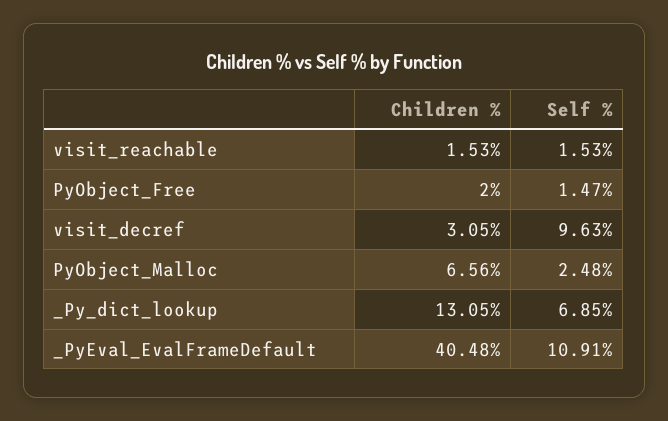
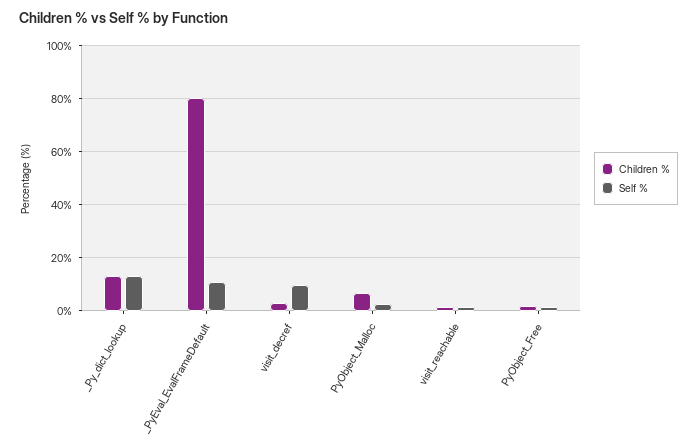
Self %, _Py_dict_lookup: 6.85 -> 12.5
Children %, _PyEval_EvalFrameDefault: 40.48 -> 80

